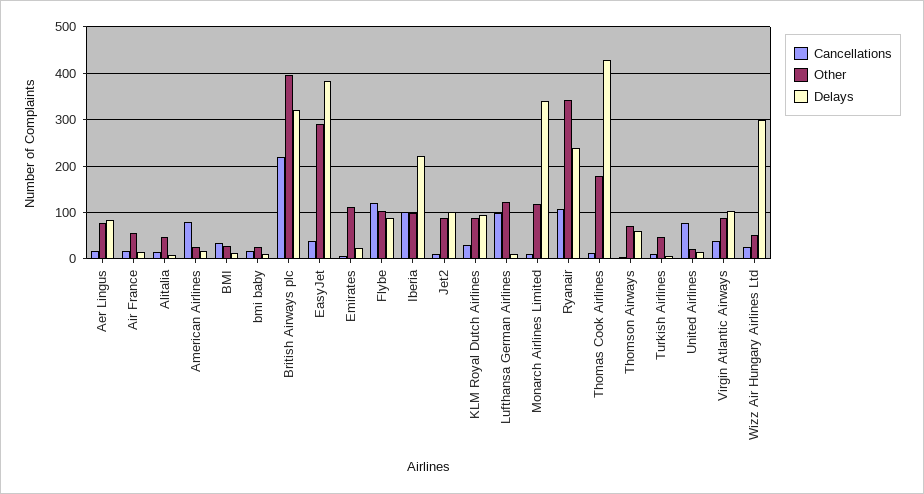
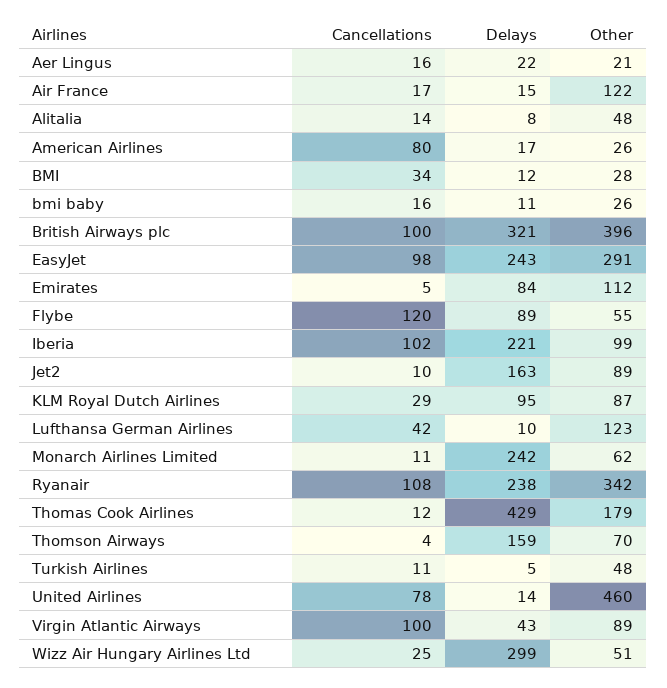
Other, Aer Lingus: 80 -> 21
Delays, Aer Lingus: 80 -> 22
Other, Air France: 60 -> 122
Cancellations, British Airways plc: 220 -> 100
Cancellations, EasyJet: 40 -> 98
Delays, EasyJet: 380 -> 243
Delays, Emirates: 20 -> 84
Other, Flybe: 100 -> 55
Delays, Jet2: 100 -> 163
Cancellations, Lufthansa German Airlines: 100 -> 42
Other, Monarch Airlines Limited: 120 -> 62
Delays, Monarch Airlines Limited: 340 -> 242
Delays, Thomson Airways: 60 -> 159
Other, United Airlines: 20 -> 460
Cancellations, Virgin Atlantic Airways: 40 -> 100
Delays, Virgin Atlantic Airways: 100 -> 43

